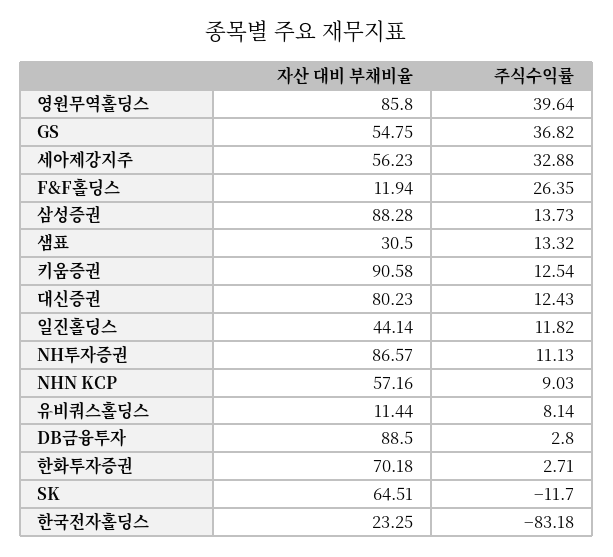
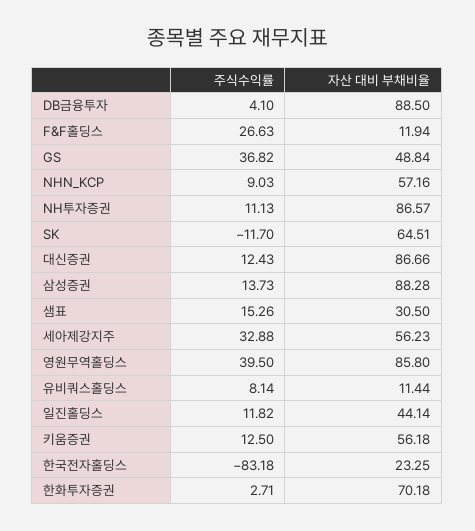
주식수익률, 영원무역홀딩스: 39.64 -> 39.5
자산 대비 부채비율, GS: 54.75 -> 48.84
주식수익률, F&F홀딩스: 26.35 -> 26.63
주식수익률, 샘표: 13.32 -> 15.26
자산 대비 부채비율, 키움증권: 90.58 -> 56.18
주식수익률, 키움증권: 12.54 -> 12.5
자산 대비 부채비율, 대신증권: 80.23 -> 86.66
주식수익률, DB금융투자: 2.8 -> 4.1

